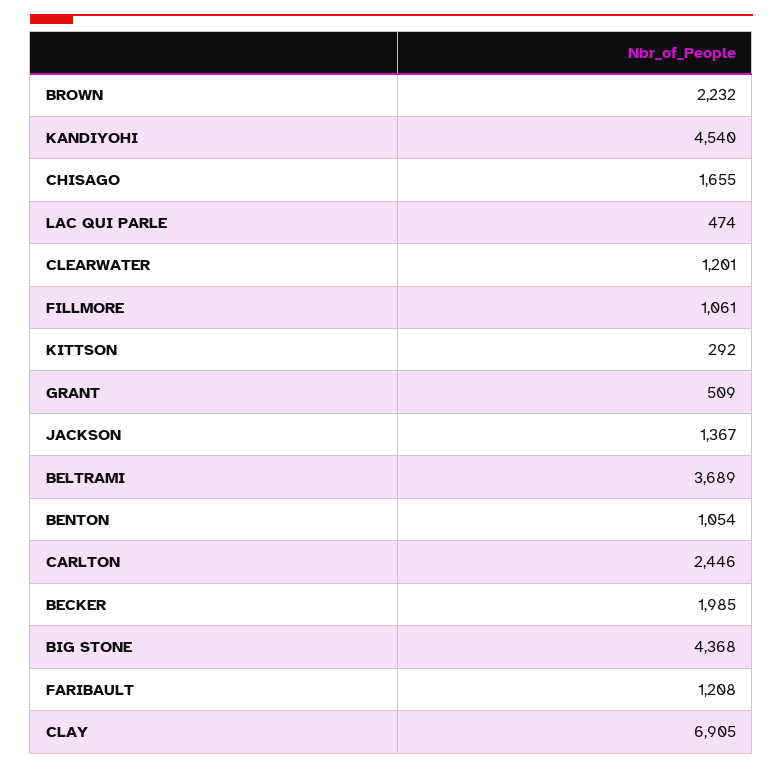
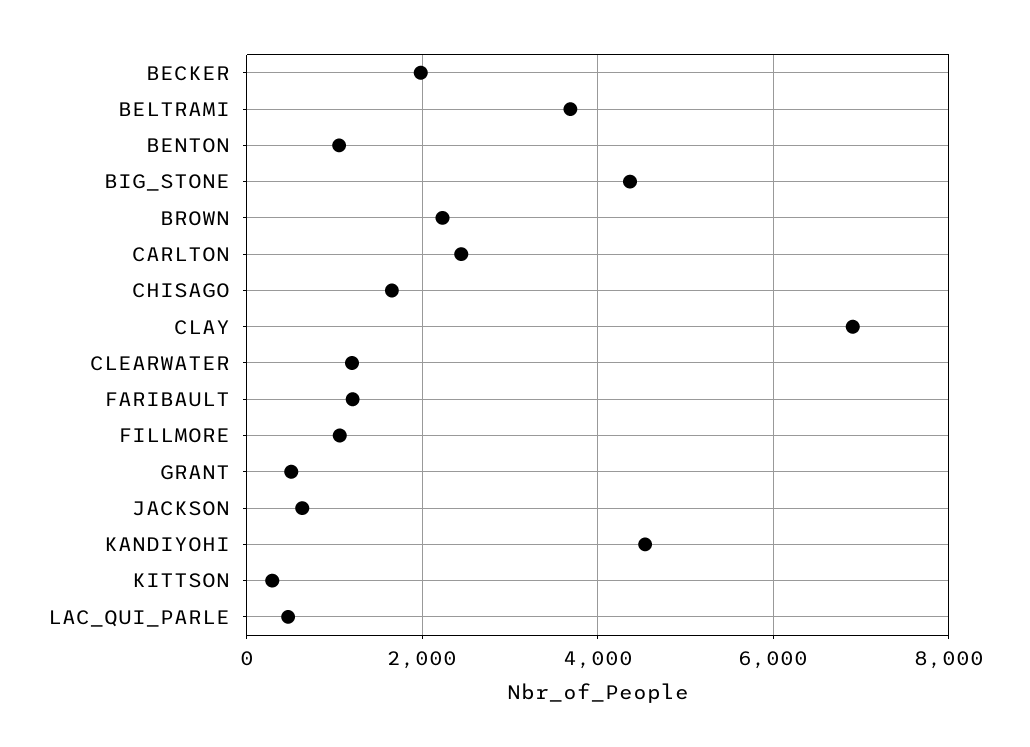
JACKSON: 1367 -> 600

